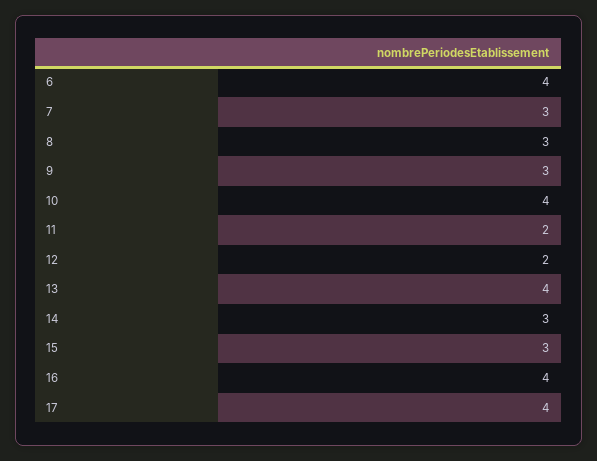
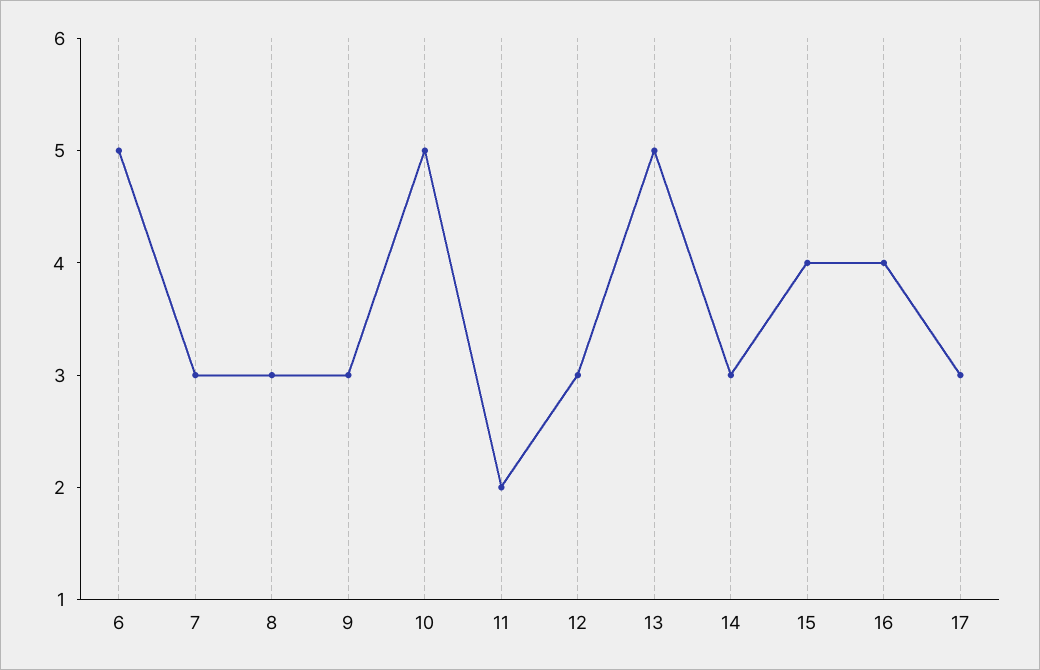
6: 4 -> 5
10: 4 -> 5
12: 2 -> 3
13: 4 -> 5
15: 3 -> 4
17: 4 -> 3

